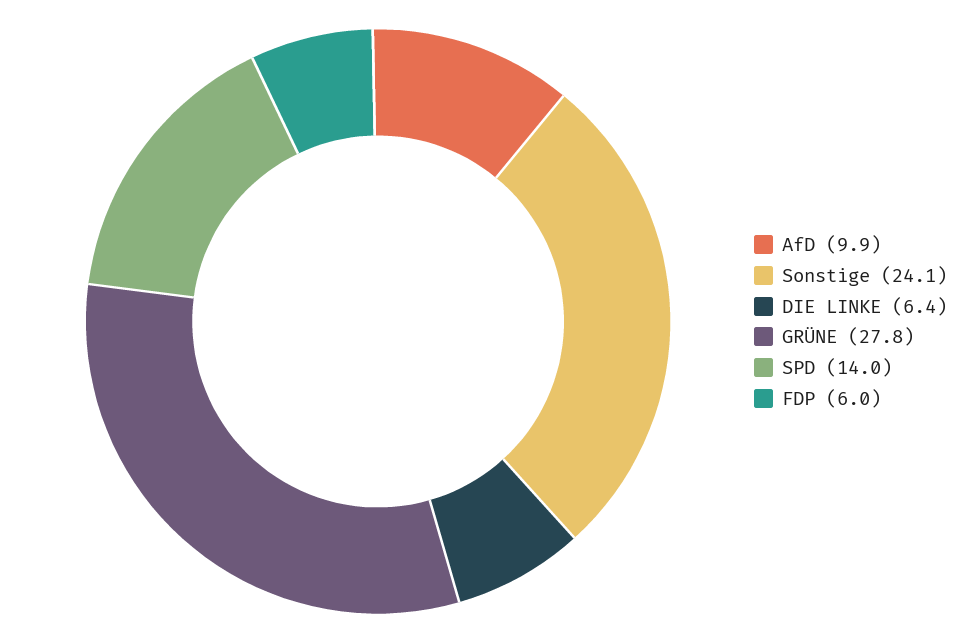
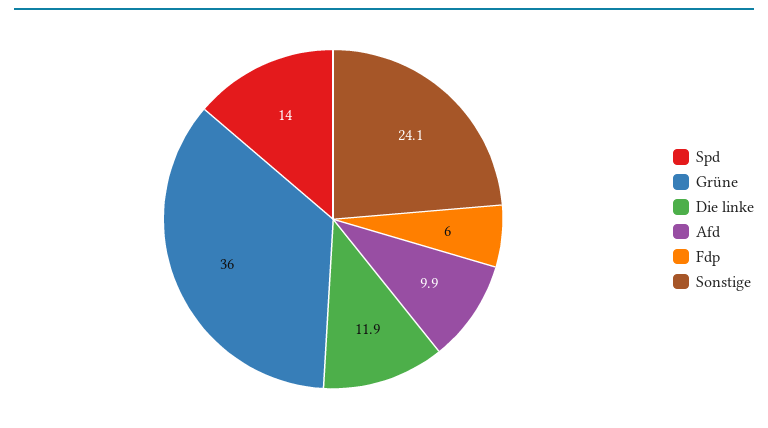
DIE LINKE: 6.4 -> 11.9
GRÜNE: 27.8 -> 36

